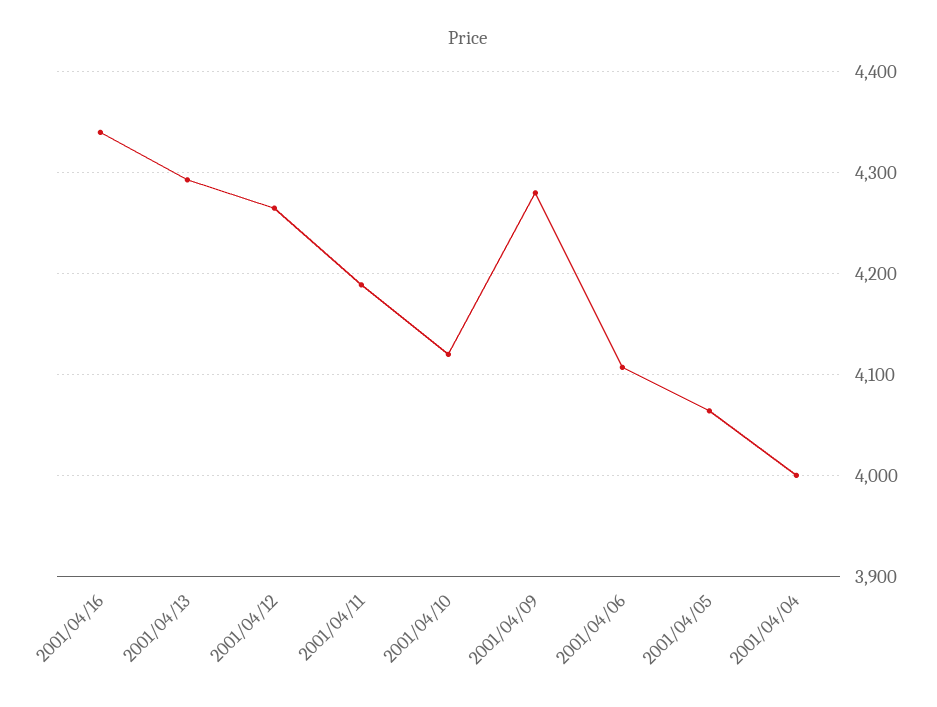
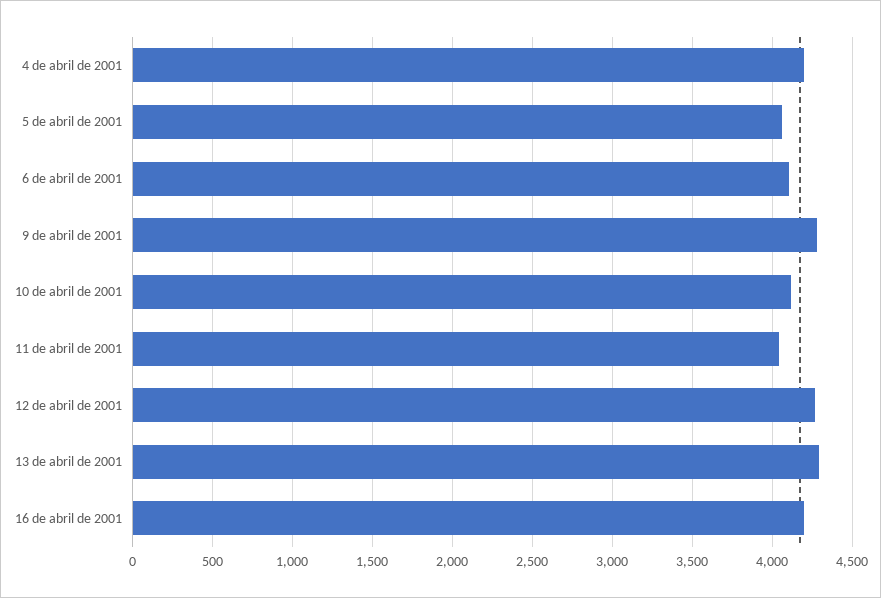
2001/04/16: 4340 -> 4200
2001/04/11: 4190 -> 4050
2001/04/04: 4000 -> 4200

